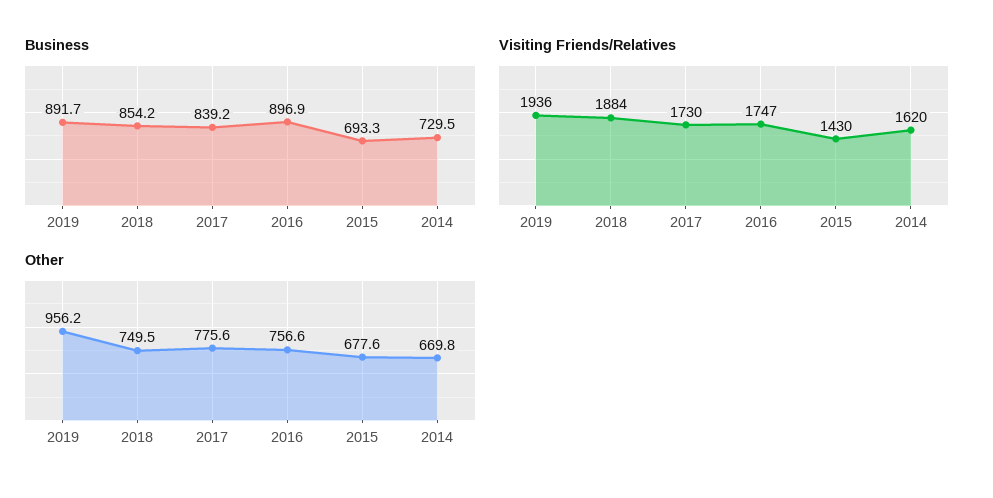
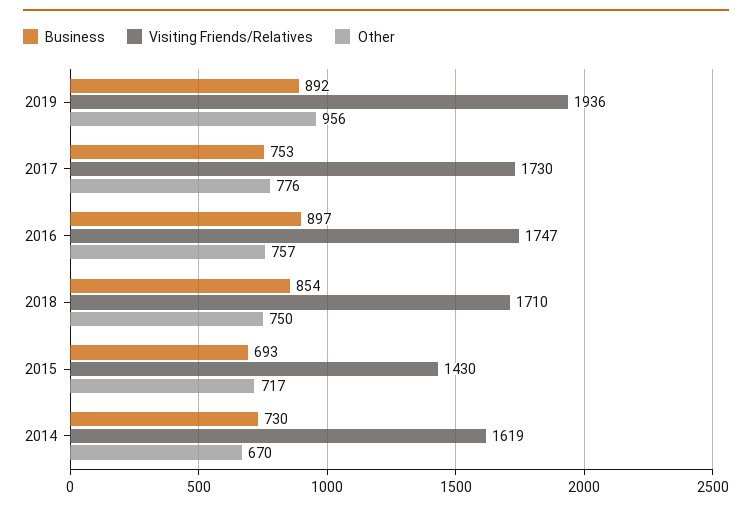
Business, 2017: 839.2 -> 753
Visiting Friends/Relatives, 2018: 1884 -> 1710
Visiting Friends/Relatives, 2014: 1620 -> 1619
Other, 2015: 677.6 -> 717

